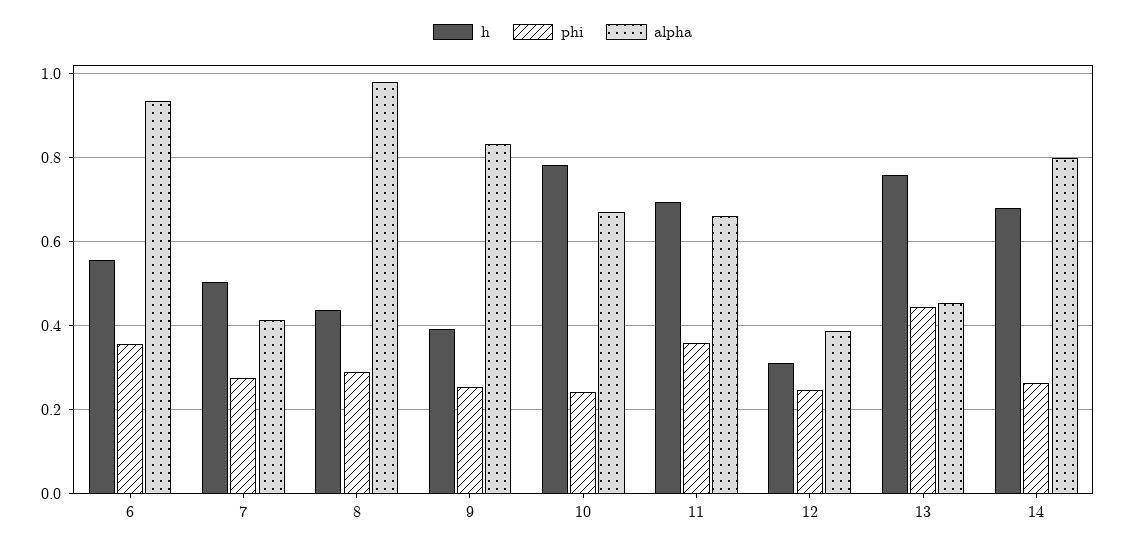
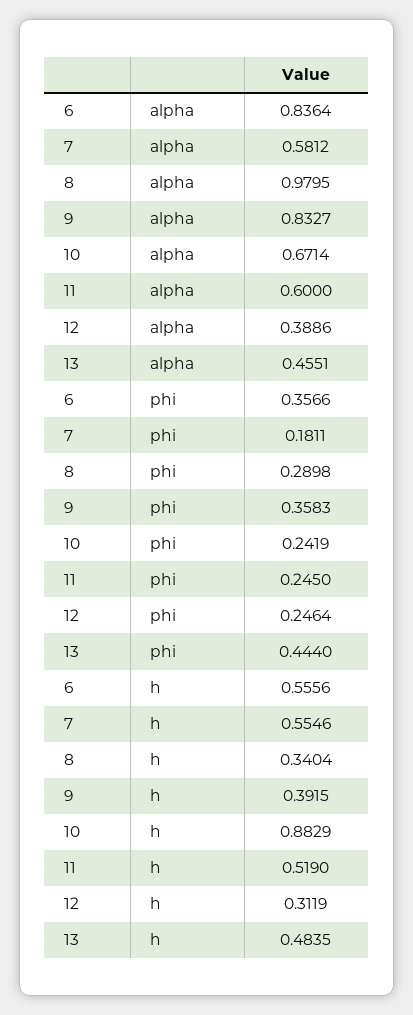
alpha, 6: 0.94 -> 0.8364
h, 7: 0.5 -> 0.5546
phi, 7: 0.28 -> 0.1811
alpha, 7: 0.42 -> 0.5812
h, 8: 0.44 -> 0.3404
phi, 9: 0.26 -> 0.3583
h, 10: 0.78 -> 0.8829
h, 11: 0.7 -> 0.519
phi, 11: 0.36 -> 0.245
alpha, 11: 0.66 -> 0.6
h, 13: 0.76 -> 0.4835
h, 14: 0.68 -> none
phi, 14: 0.26 -> none
alpha, 14: 0.8 -> none

